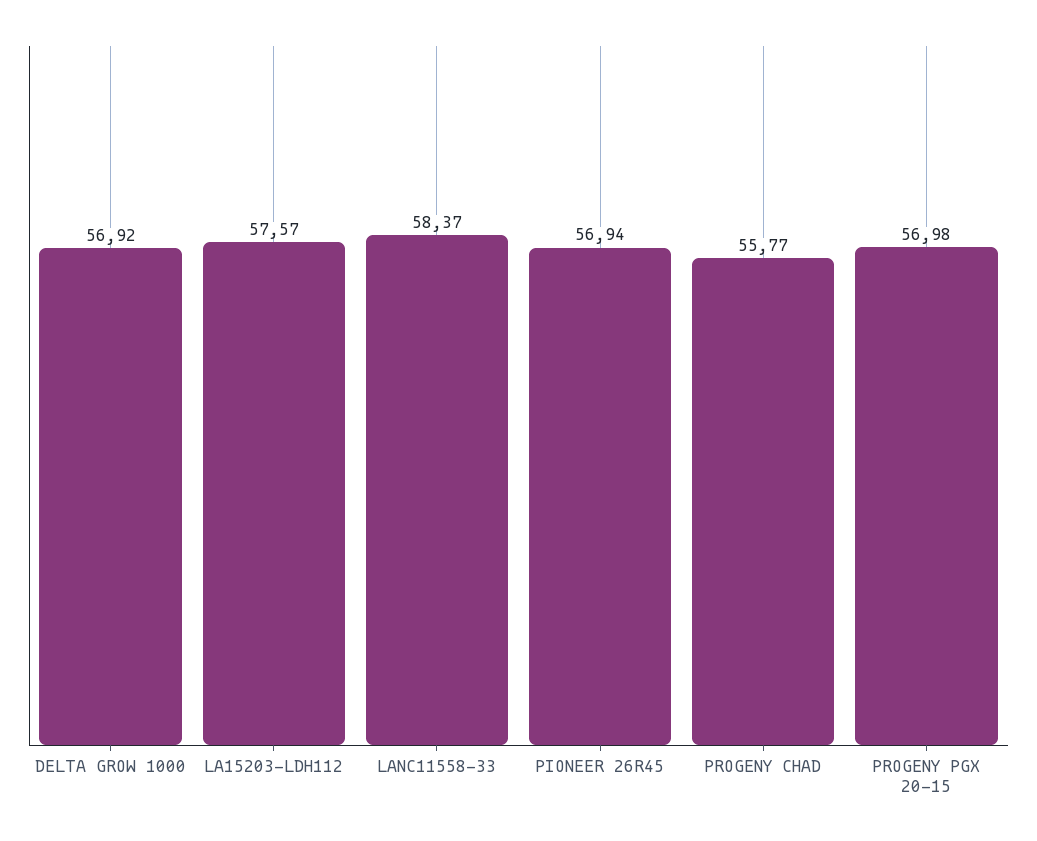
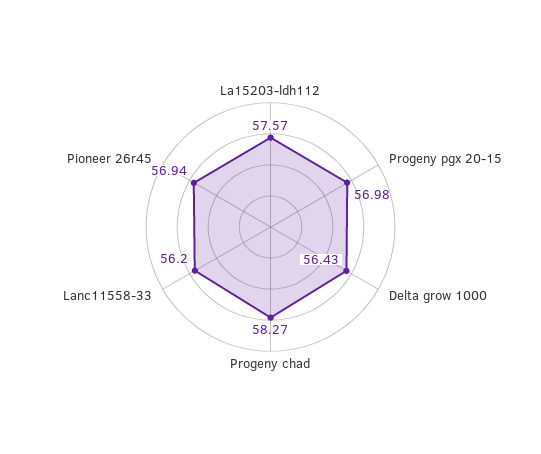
DELTA GROW 1000: 56.92 -> 56.43
LANC11558-33: 58.37 -> 56.2
PROGENY CHAD: 55.77 -> 58.27

